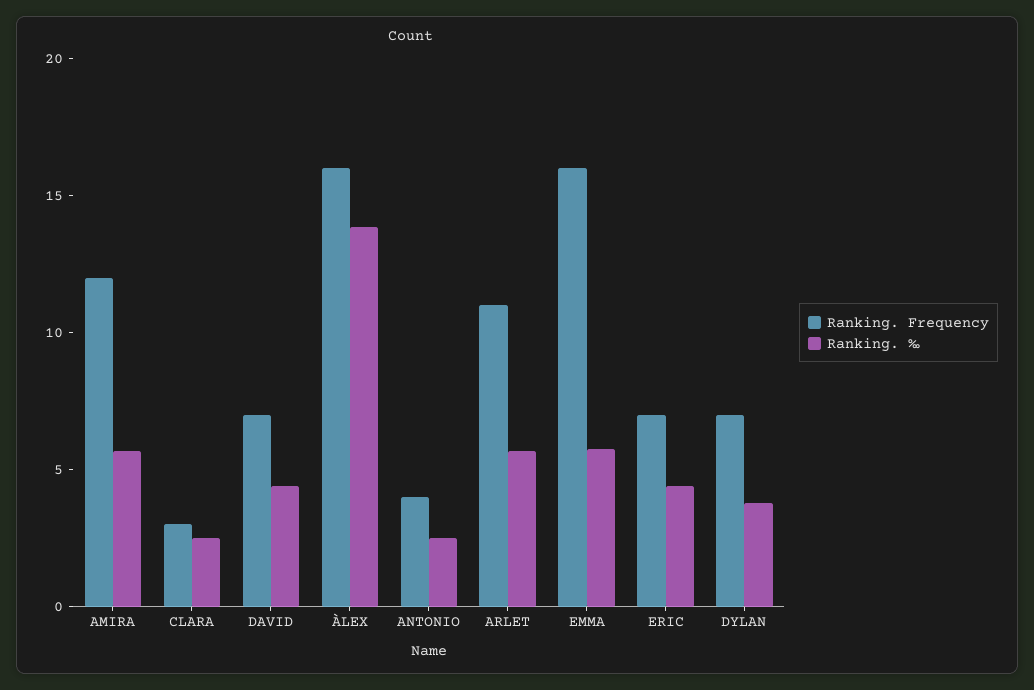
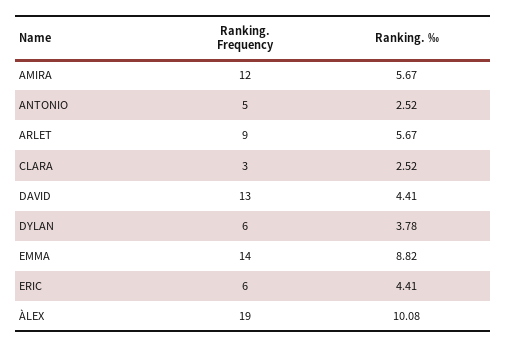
Ranking. Frequency, DAVID: 7 -> 13
Ranking. Frequency, ÀLEX: 16 -> 19
Ranking. ‰, ÀLEX: 14 -> 10.08
Ranking. Frequency, ANTONIO: 4 -> 5
Ranking. Frequency, ARLET: 11 -> 9
Ranking. Frequency, EMMA: 16 -> 14
Ranking. ‰, EMMA: 6 -> 8.82
Ranking. Frequency, ERIC: 7 -> 6
Ranking. Frequency, DYLAN: 7 -> 6

